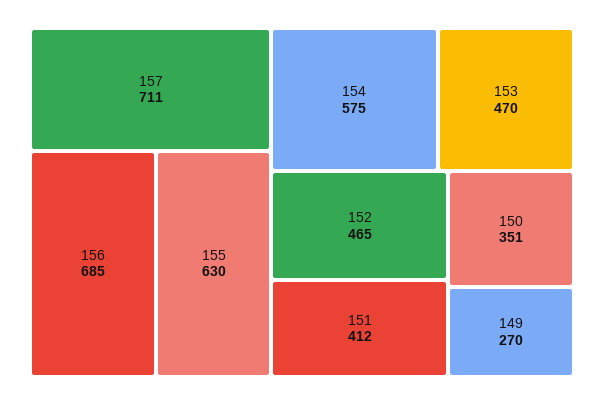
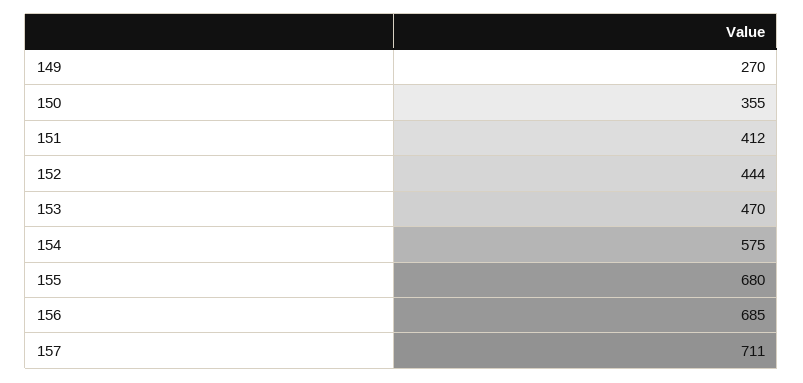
155: 630 -> 680
152: 465 -> 444
150: 351 -> 355

